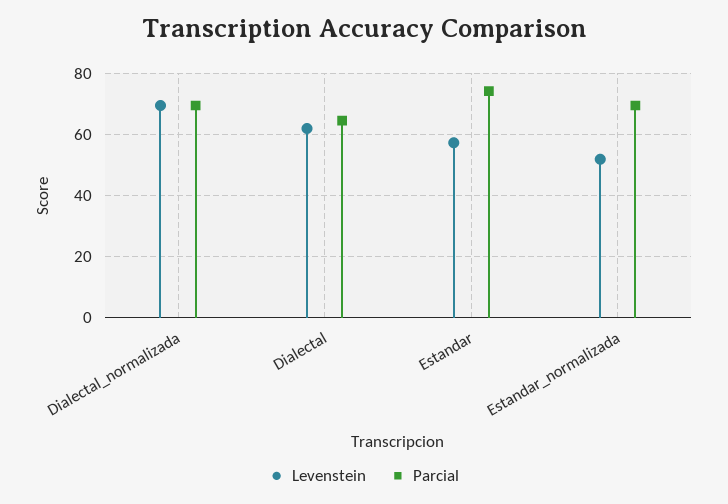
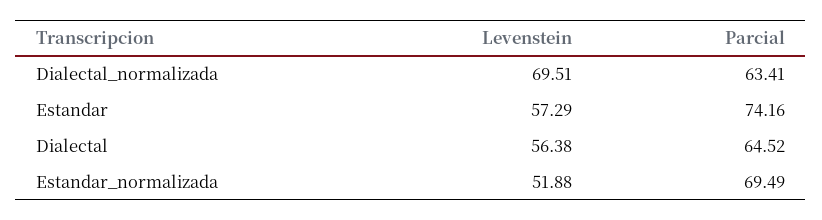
Parcial, Dialectal_normalizada: 70 -> 63.41
Levenstein, Dialectal: 62 -> 56.38

